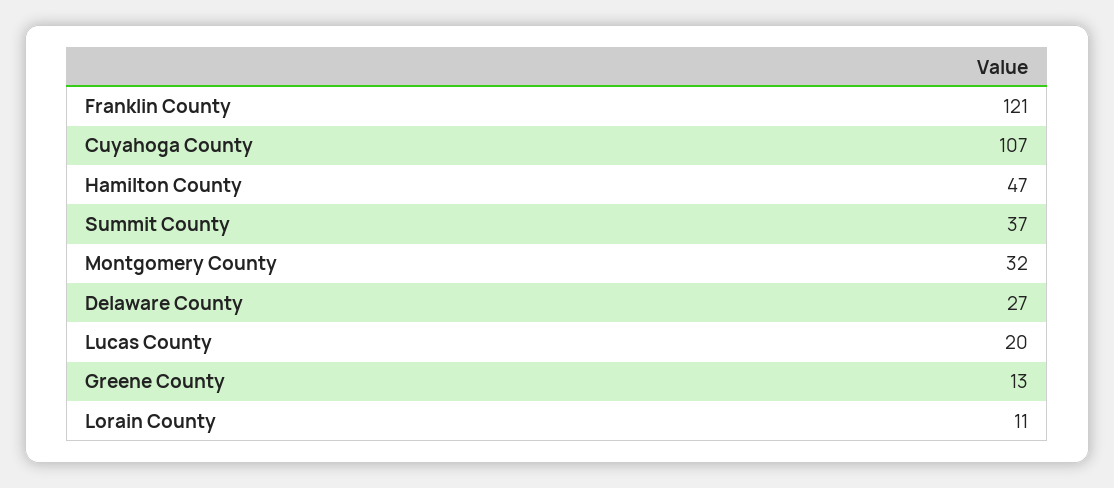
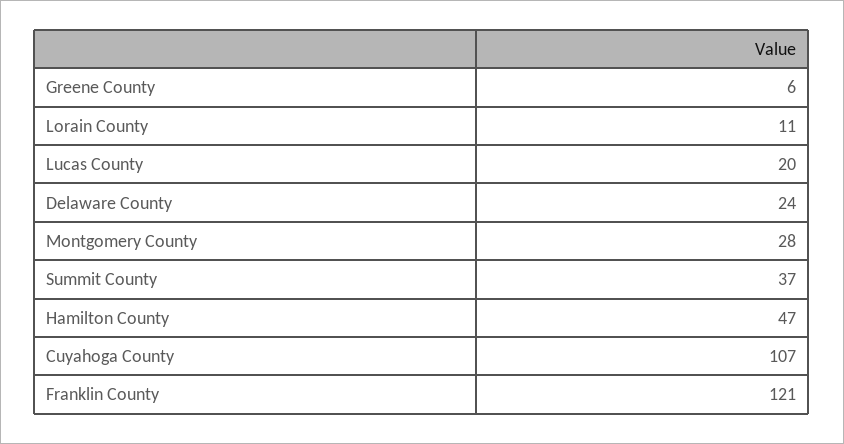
Montgomery County: 32 -> 28
Delaware County: 27 -> 24
Greene County: 13 -> 6

